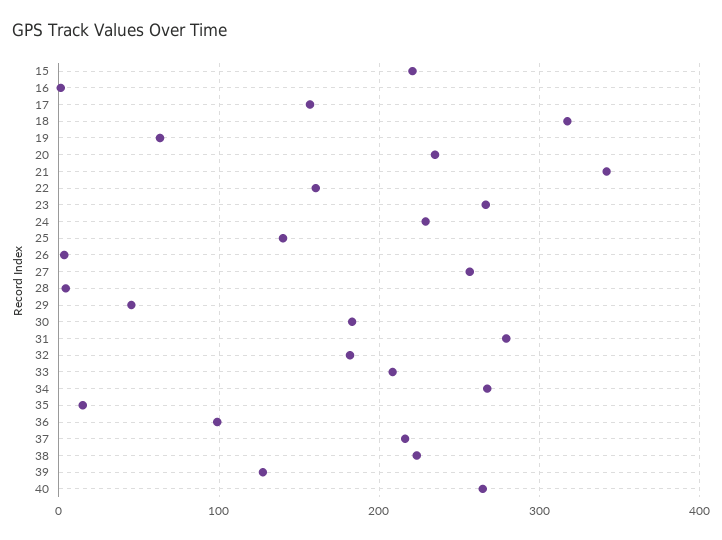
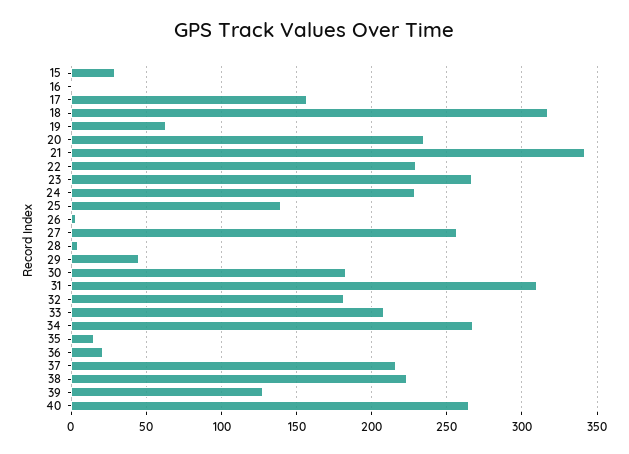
15: 220 -> 30
22: 160 -> 230
31: 280 -> 310
36: 100 -> 20

